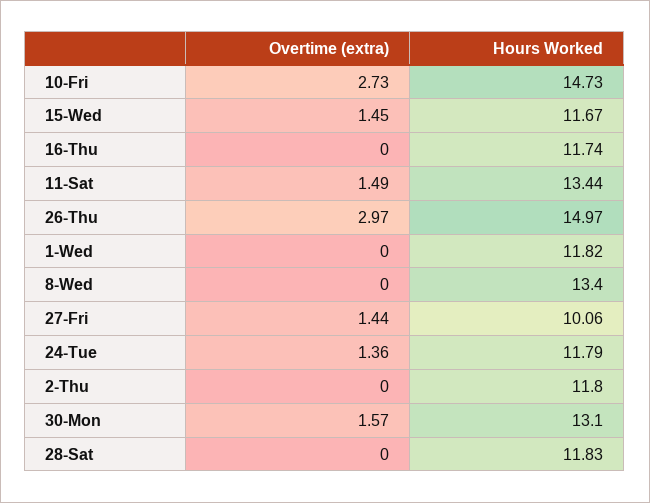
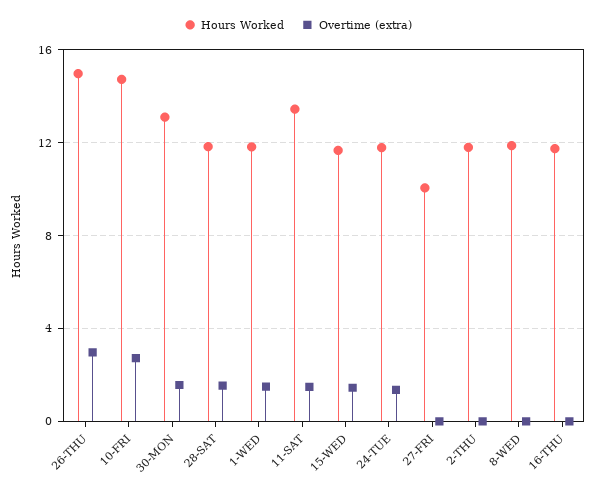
Overtime (extra), 1-Wed: 0 -> 1.5
Hours Worked, 8-Wed: 13.4 -> 12
Overtime (extra), 27-Fri: 1.44 -> 0
Overtime (extra), 28-Sat: 0 -> 1.5

